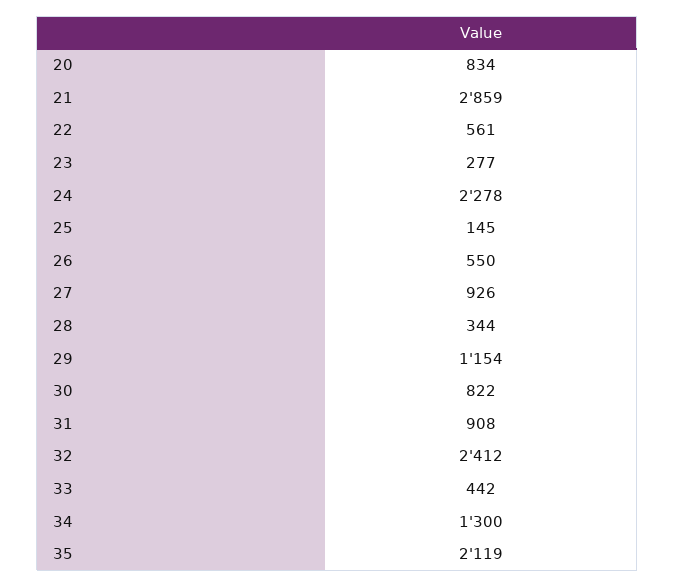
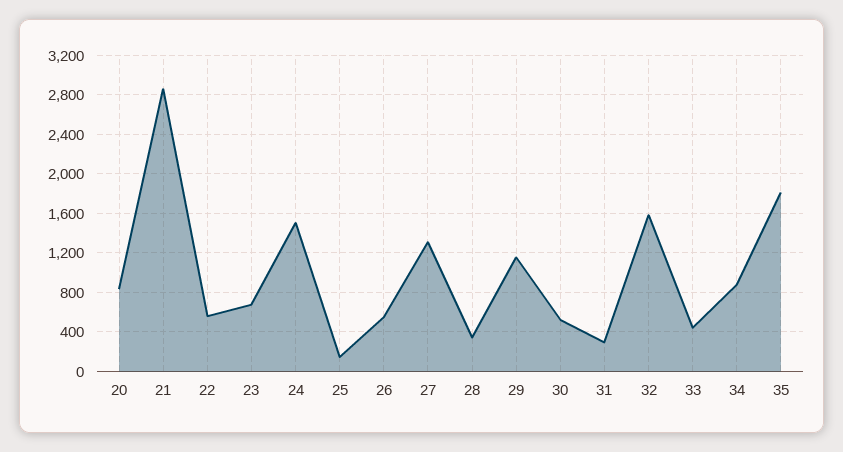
23: 277 -> 700
24: 2278 -> 1500
27: 926 -> 1300
30: 822 -> 500
31: 908 -> 300
32: 2412 -> 1600
34: 1300 -> 900
35: 2119 -> 1800

